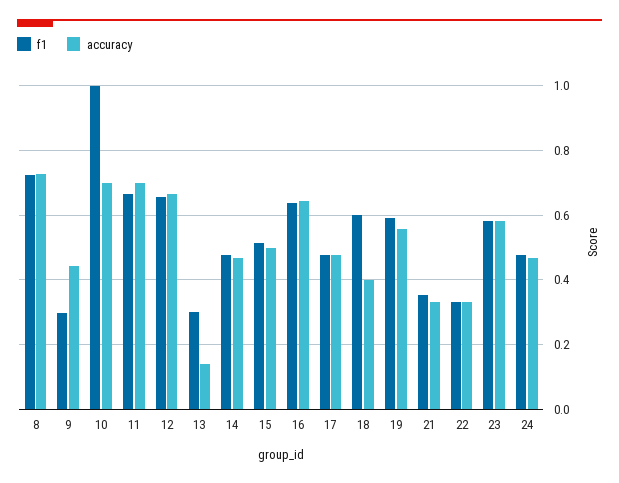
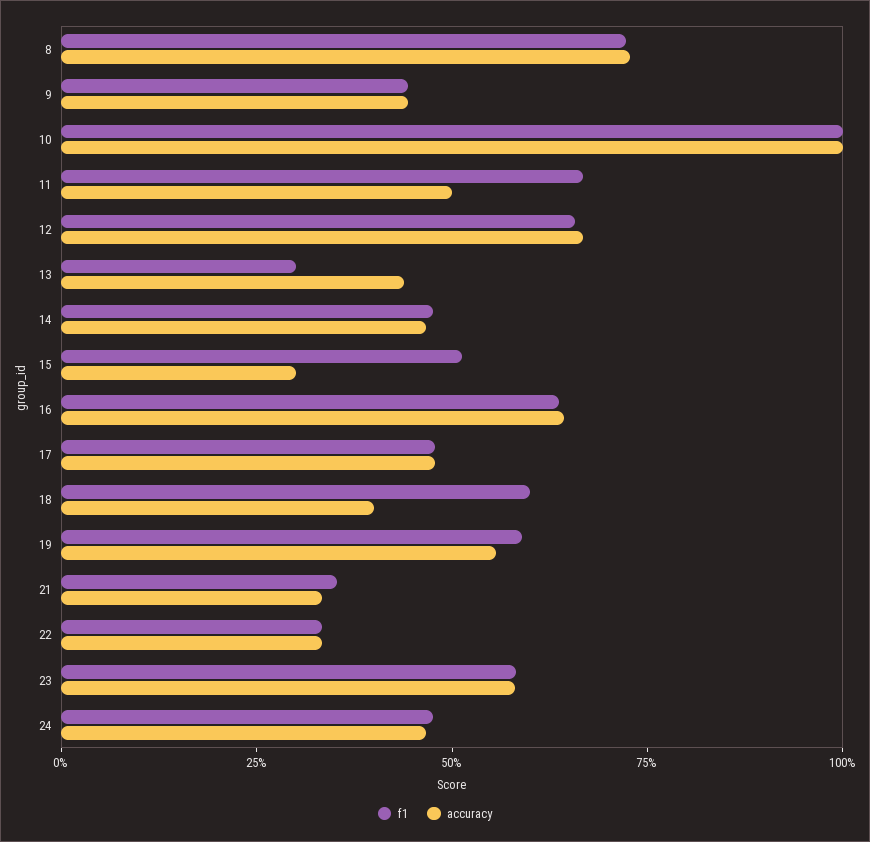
f1, 9: 0.3 -> 0.45
accuracy, 10: 0.7 -> 1
accuracy, 11: 0.7 -> 0.5
accuracy, 13: 0.14 -> 0.45
accuracy, 15: 0.5 -> 0.3

